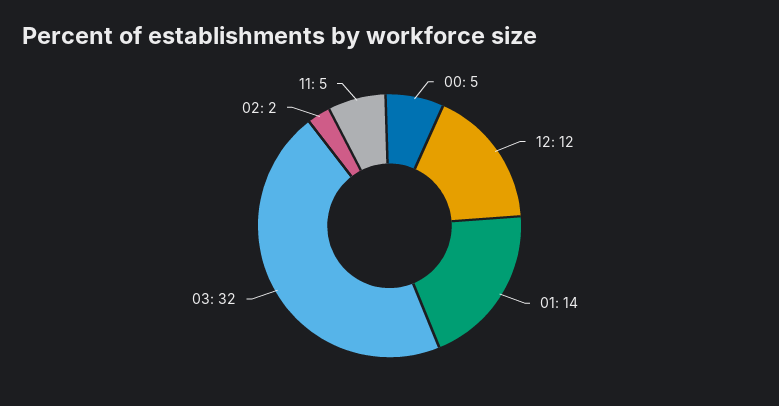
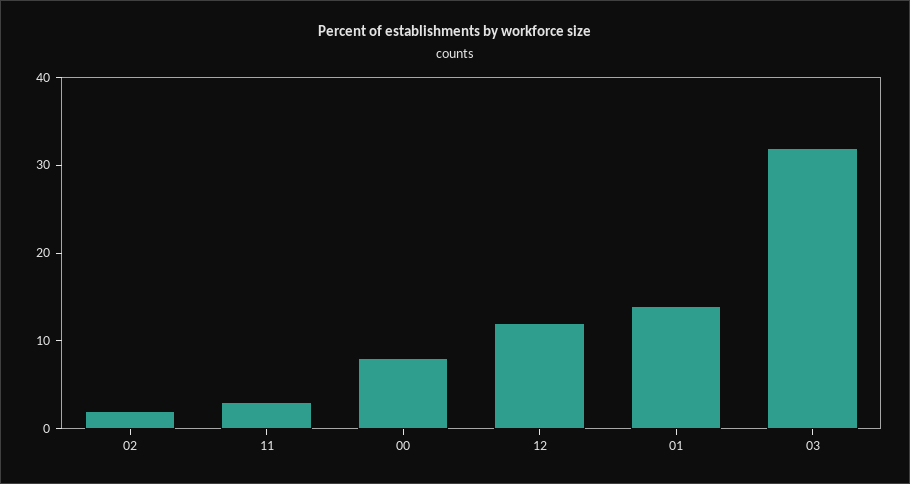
00: 5 -> 8
11: 5 -> 3

